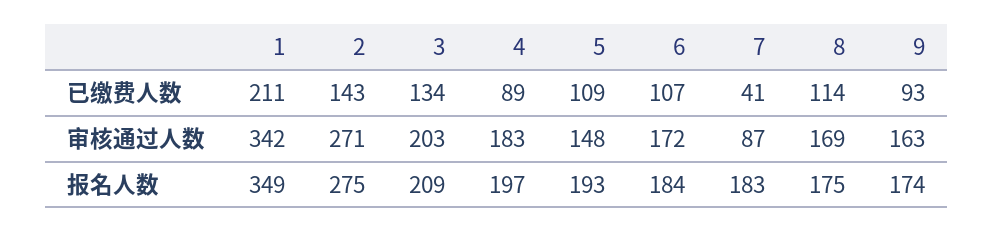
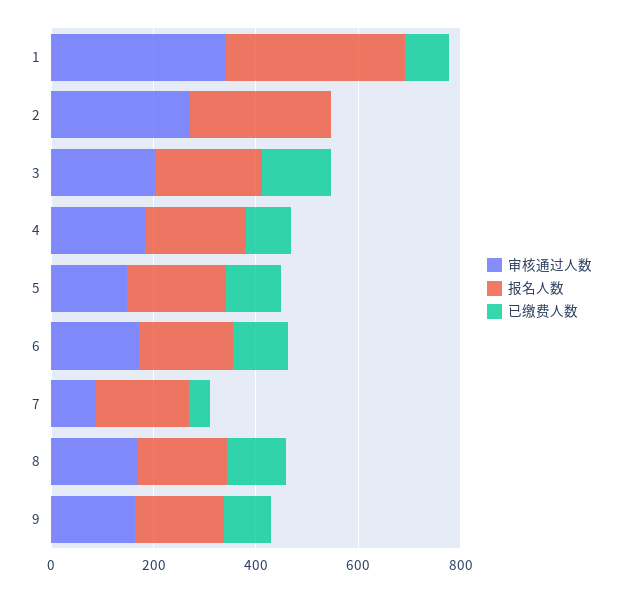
已缴费人数, 1: 211 -> 100
已缴费人数, 2: 143 -> 0

